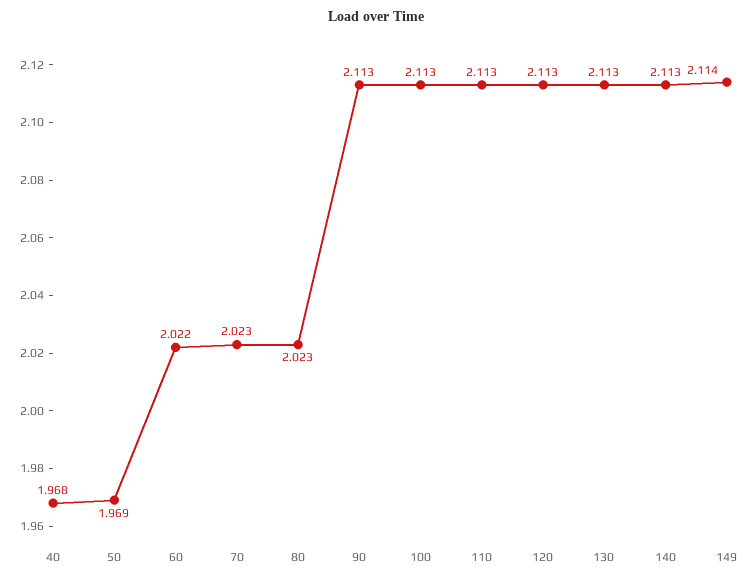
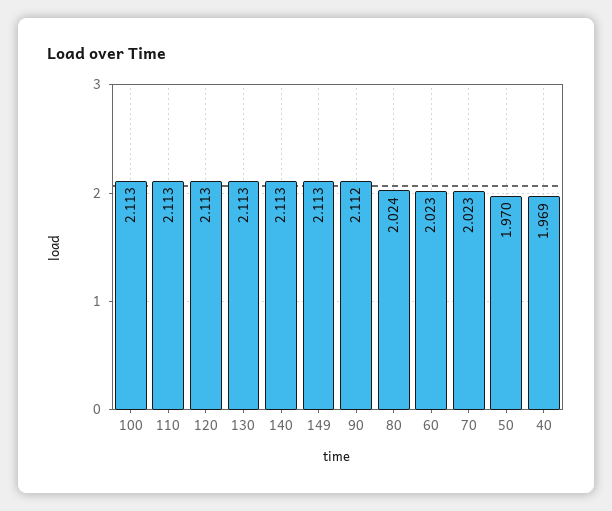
40: 1.968 -> 1.969
50: 1.969 -> 1.97
60: 2.022 -> 2.023
80: 2.023 -> 2.024
90: 2.113 -> 2.112
149: 2.114 -> 2.113

